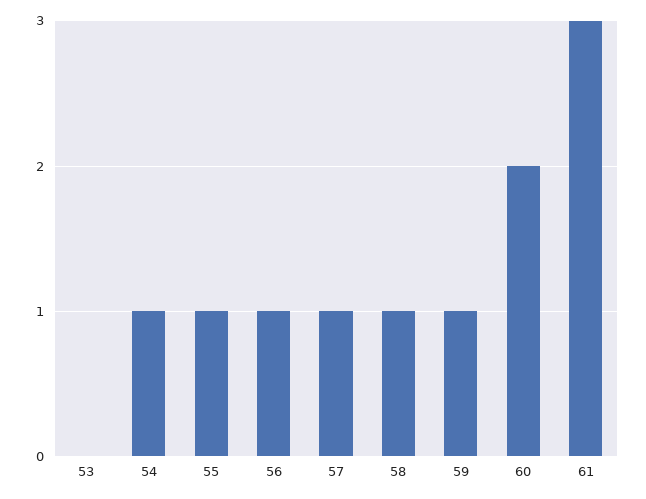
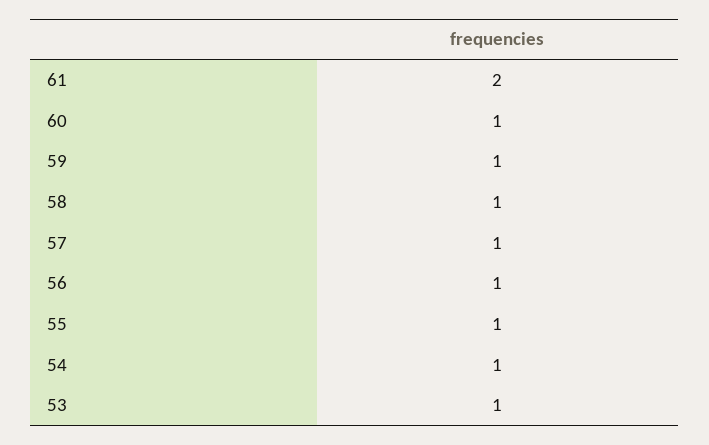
53: 0 -> 1
60: 2 -> 1
61: 3 -> 2

